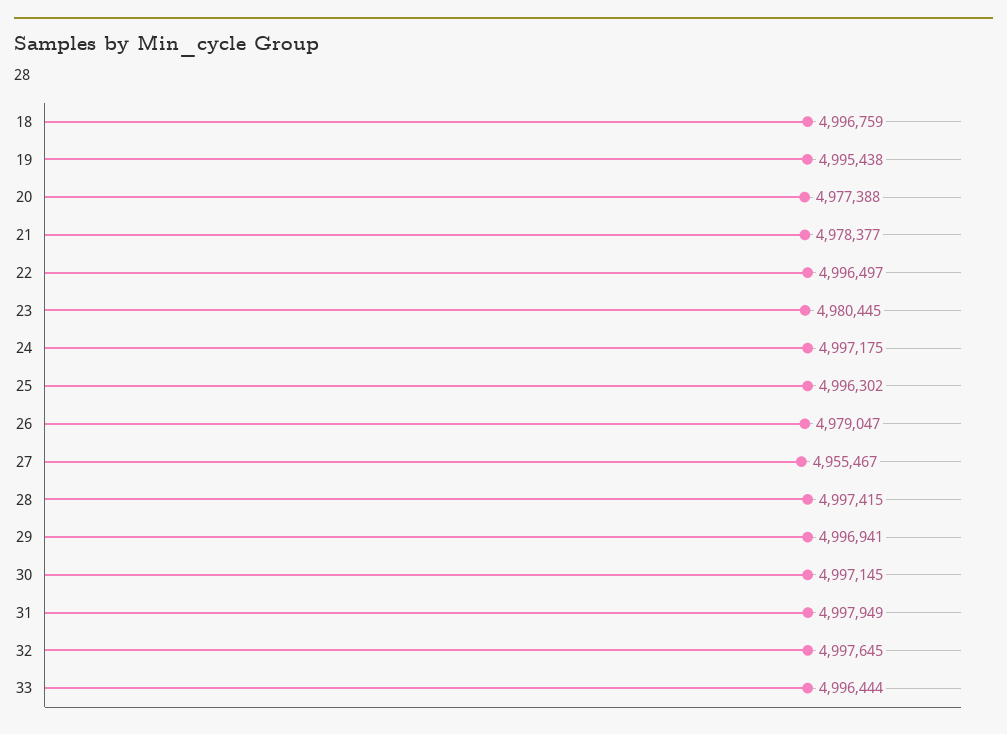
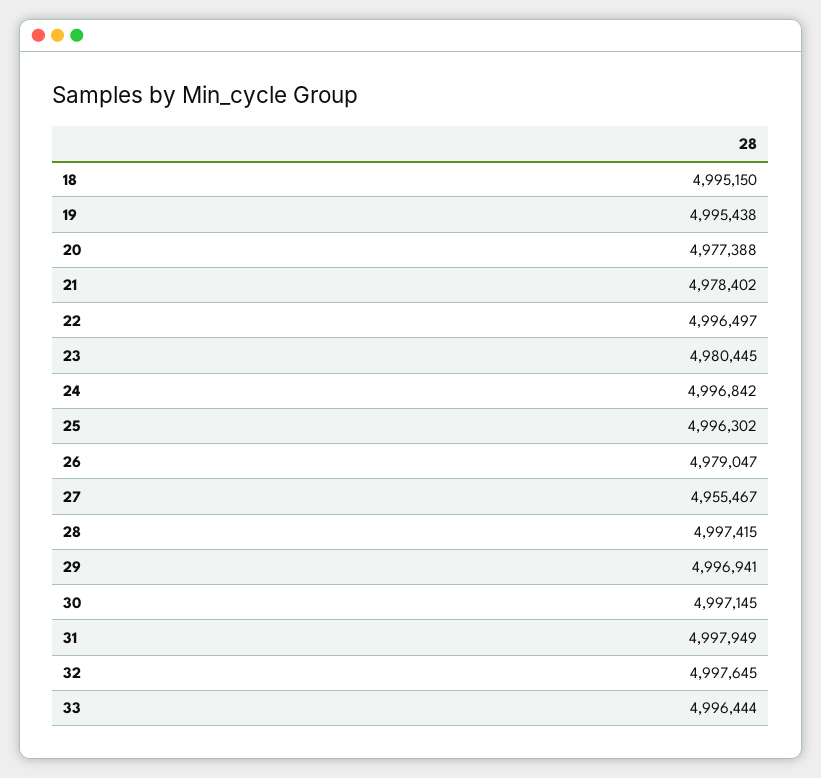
18: 4996759 -> 4995150
21: 4978377 -> 4978402
24: 4997175 -> 4996842

